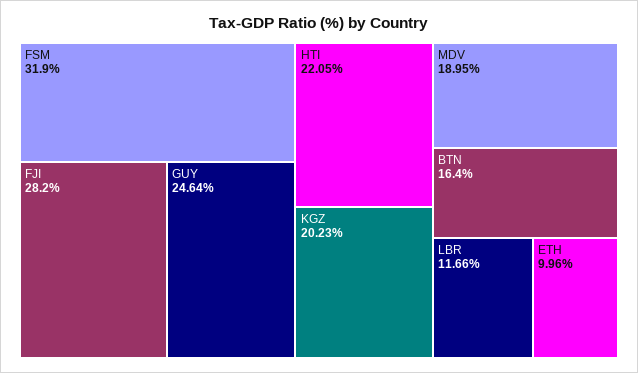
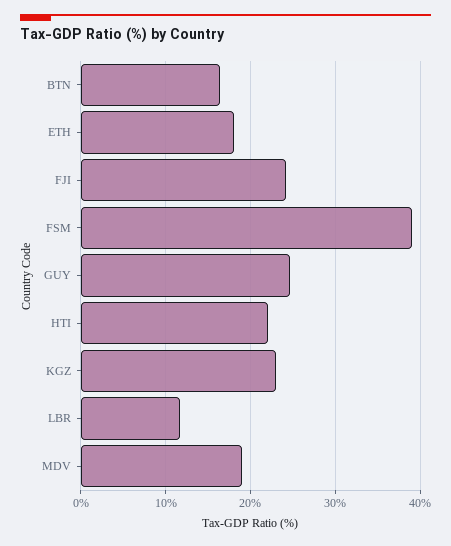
FSM: 31.9 -> 39
FJI: 28.2 -> 24
KGZ: 20.23 -> 23
ETH: 9.96 -> 18

